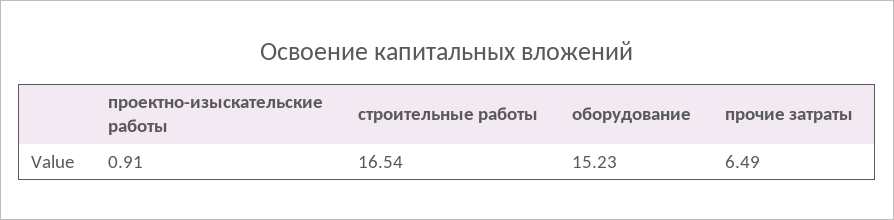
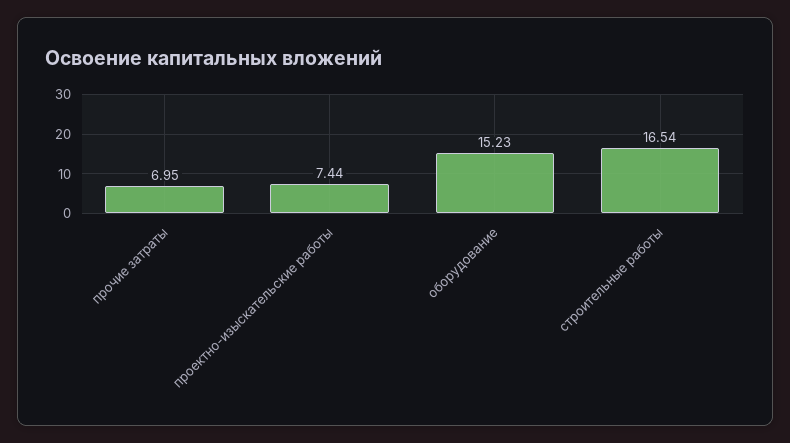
проектно-изыскательские работы: 0.91 -> 7.44
прочие затраты: 6.49 -> 6.95

